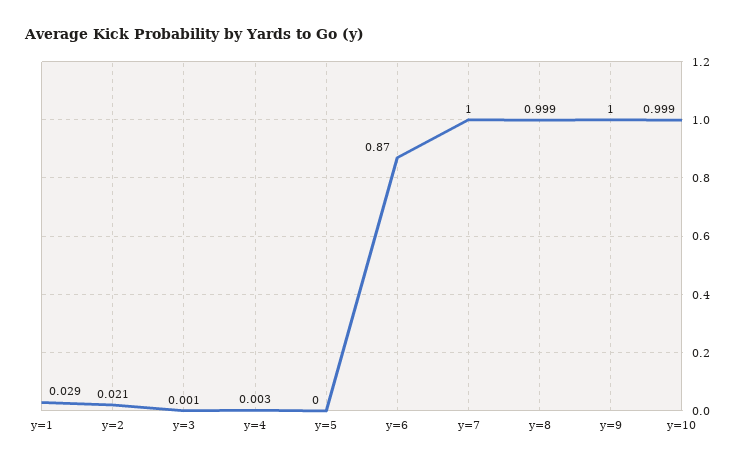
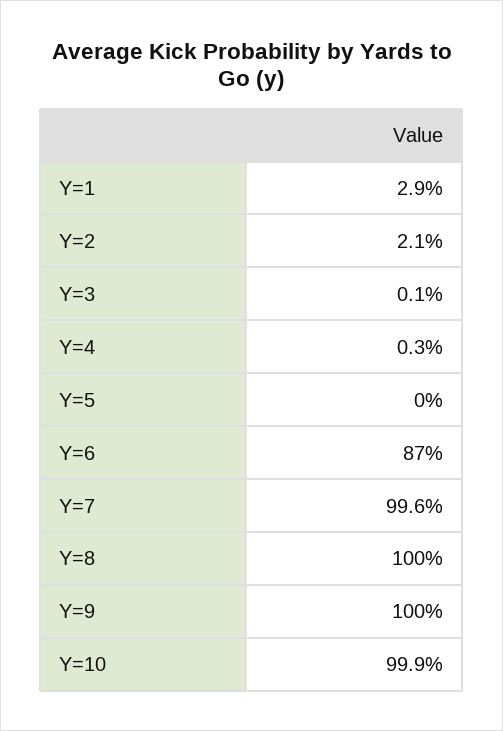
y=7: 1 -> 0.996
y=8: 0.999 -> 1

